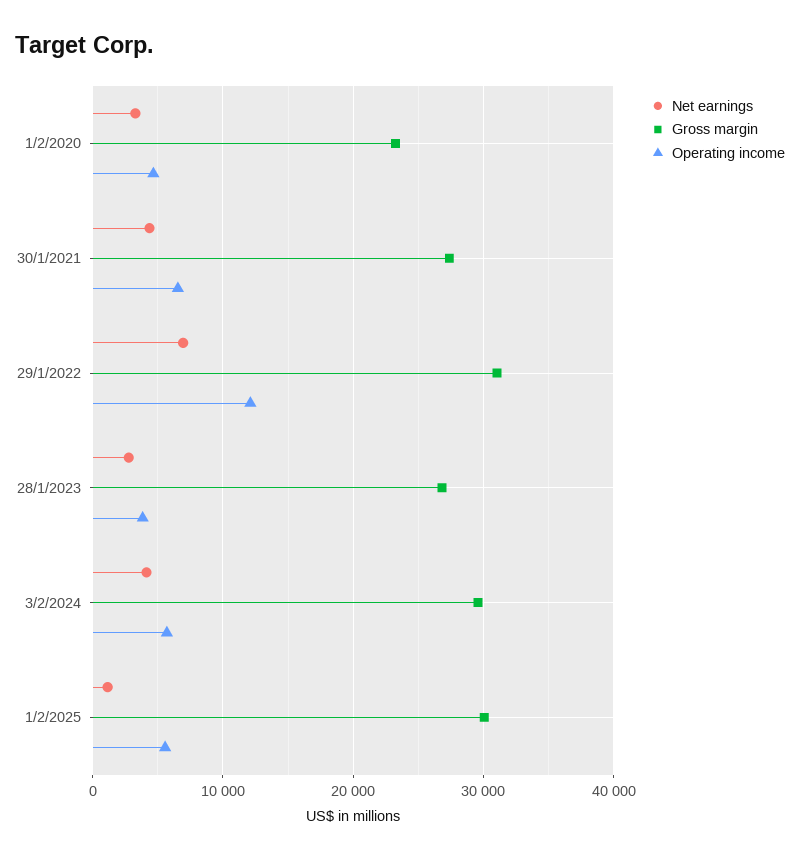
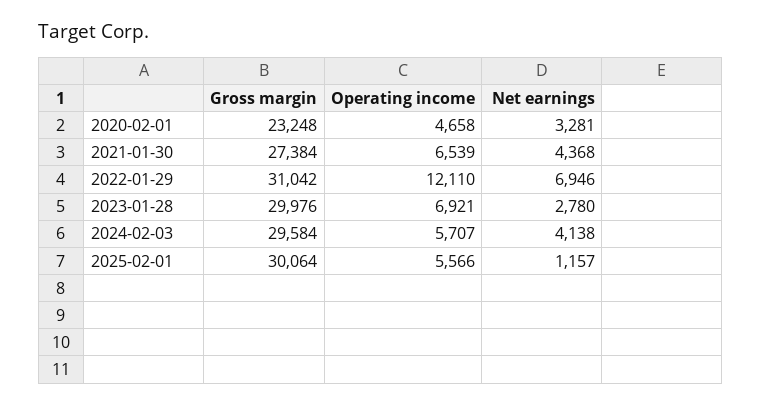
Gross margin, 28/1/2023: 27000 -> 29976
Operating income, 28/1/2023: 4000 -> 6921

